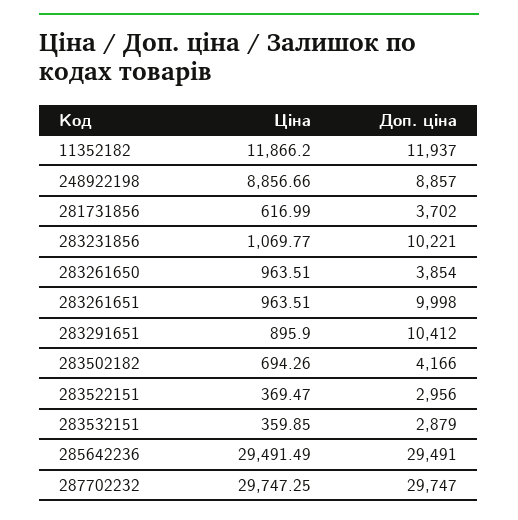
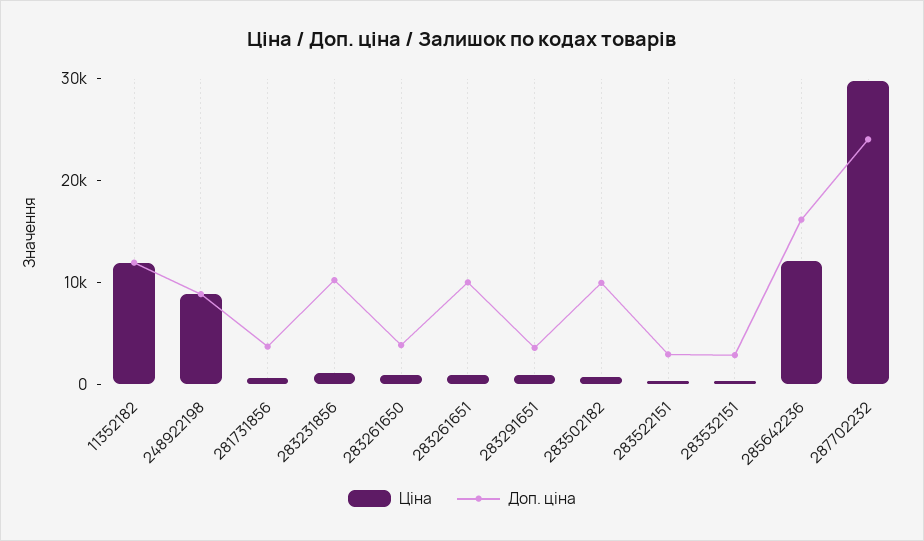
Доп. ціна, 283291651: 10412 -> 4000
Доп. ціна, 283502182: 4166 -> 10000
Ціна, 285642236: 29491.49 -> 12000
Доп. ціна, 285642236: 29491 -> 16000
Доп. ціна, 287702232: 29747 -> 24000

